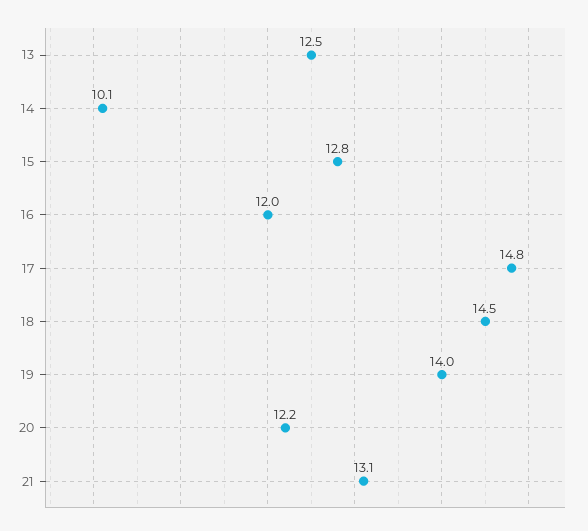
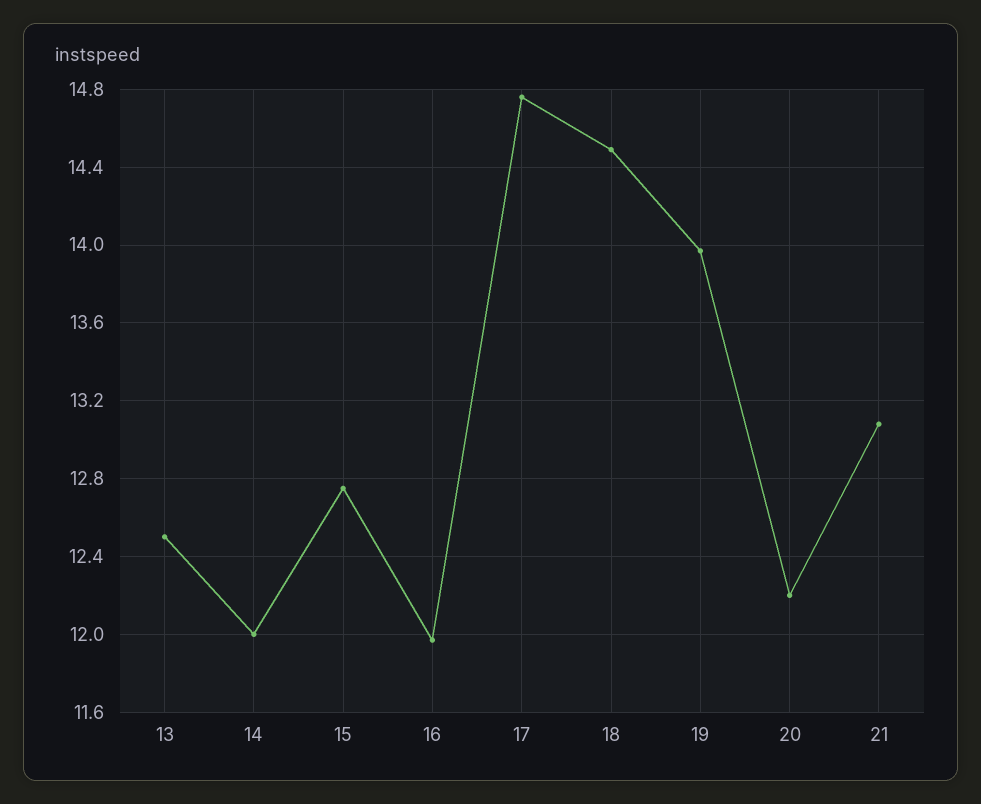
14: 10.1 -> 12

